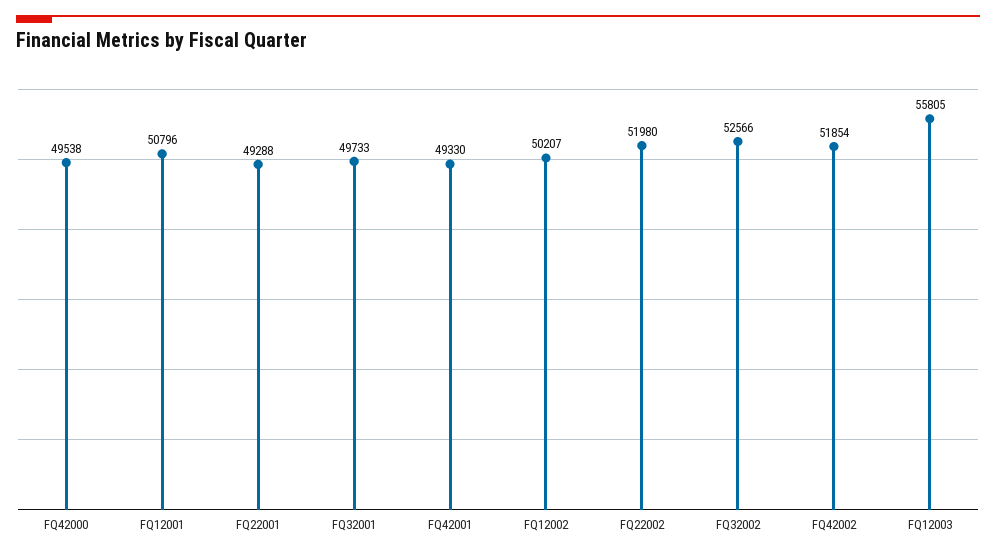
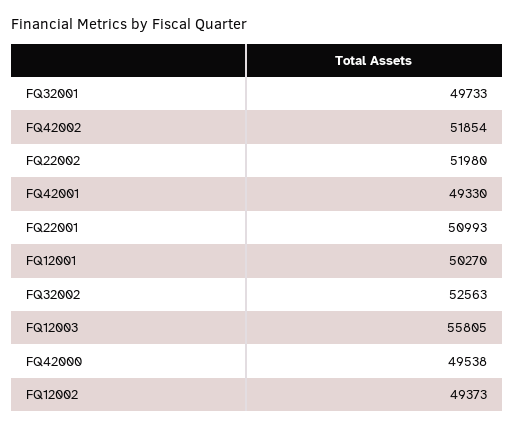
FQ12001: 50796 -> 50270
FQ22001: 49288 -> 50993
FQ12002: 50207 -> 49373
FQ32002: 52566 -> 52563

